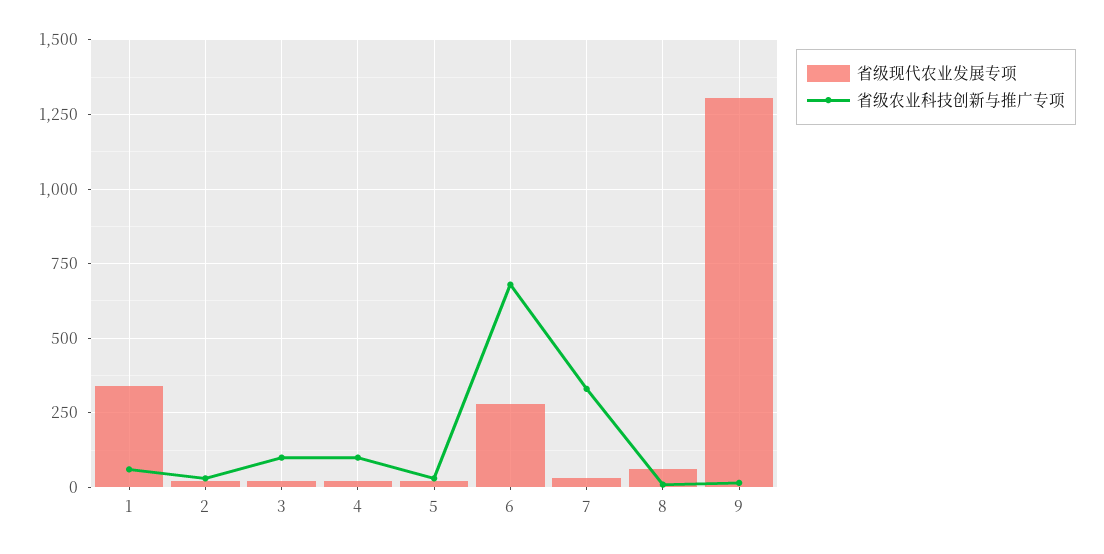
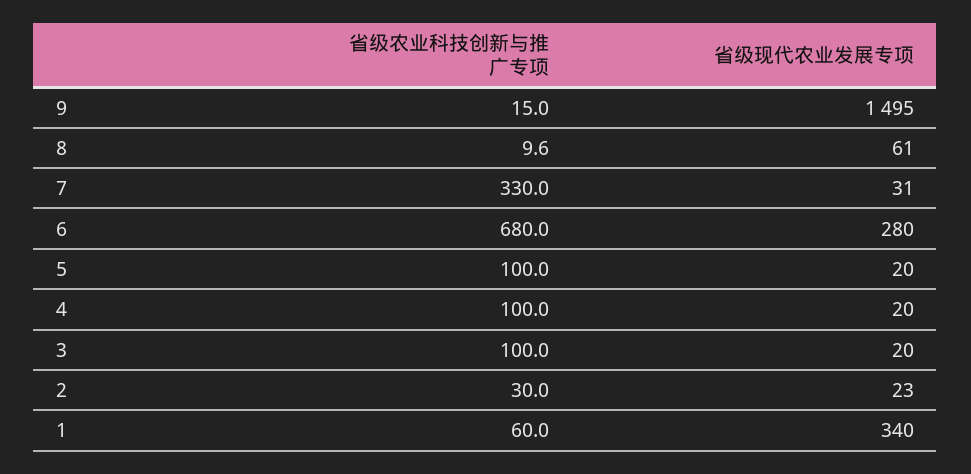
省级农业科技创新与推广专项, 5: 25 -> 100
省级现代农业发展专项, 9: 1300 -> 1495

